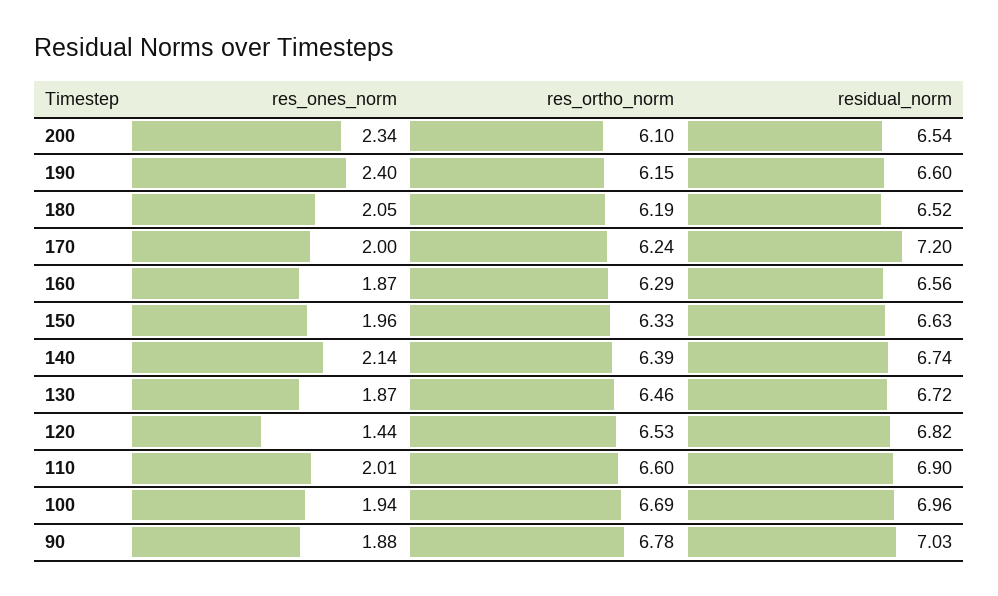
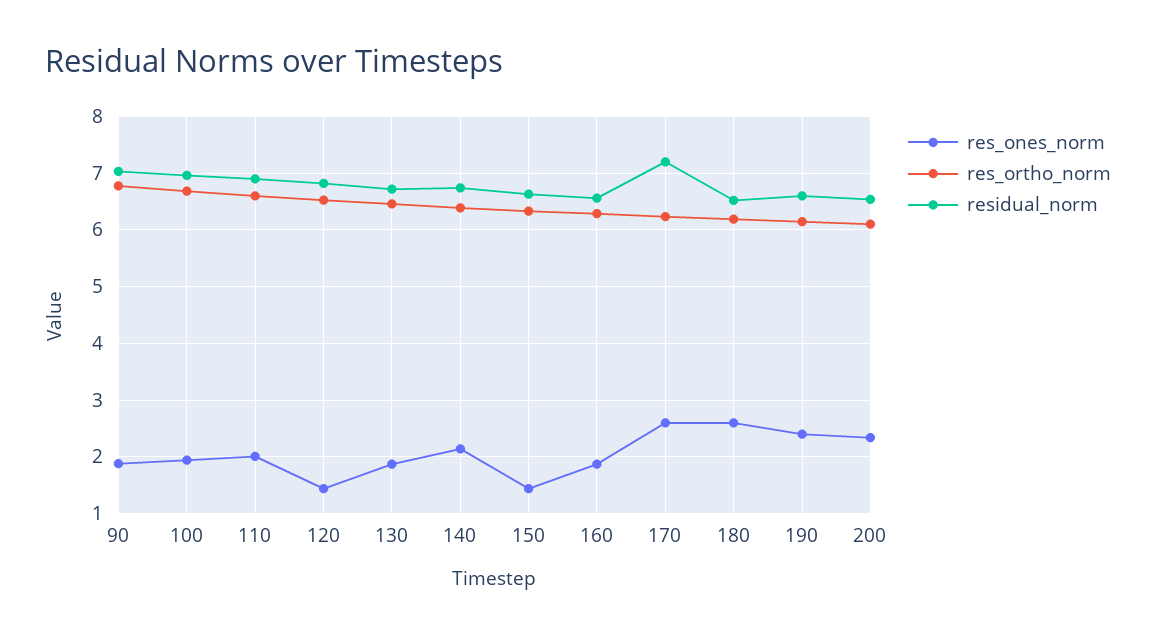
res_ones_norm, 180: 2.05 -> 2.6
res_ones_norm, 170: 2 -> 2.6
res_ones_norm, 150: 1.96 -> 1.4

